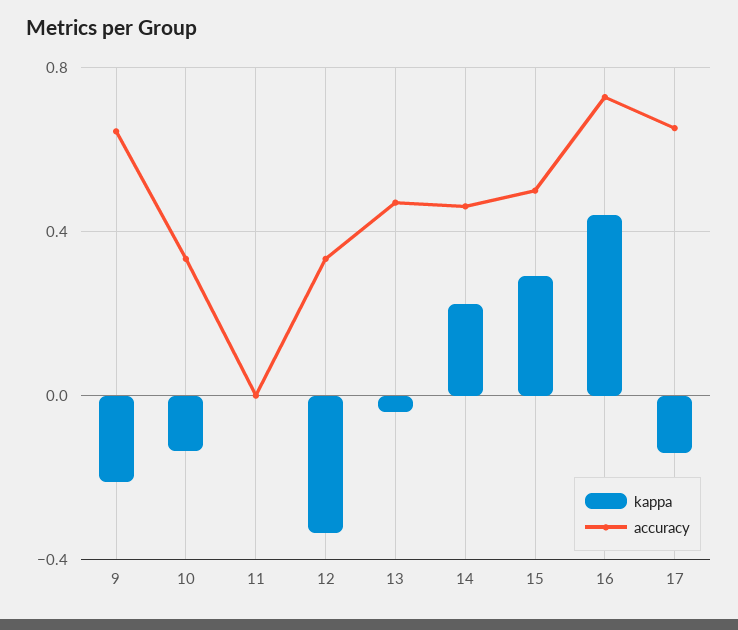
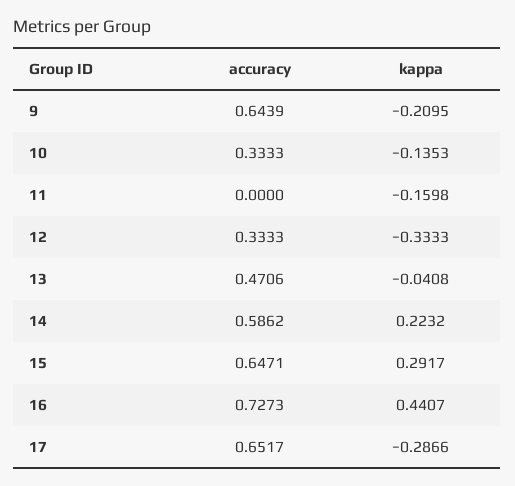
kappa, 11: 0 -> -0.1598
accuracy, 14: 0.45 -> 0.5862
accuracy, 15: 0.5 -> 0.6471
kappa, 17: -0.15 -> -0.2866

